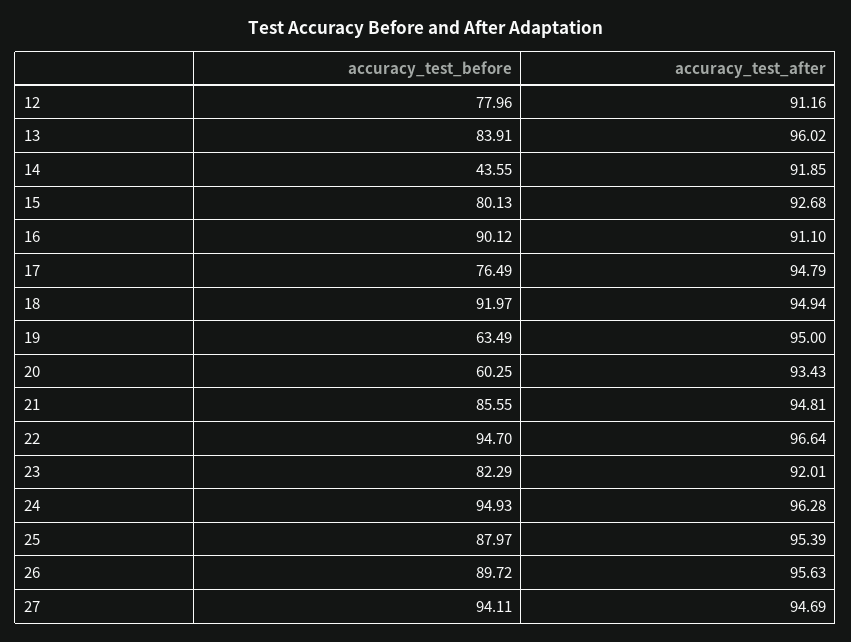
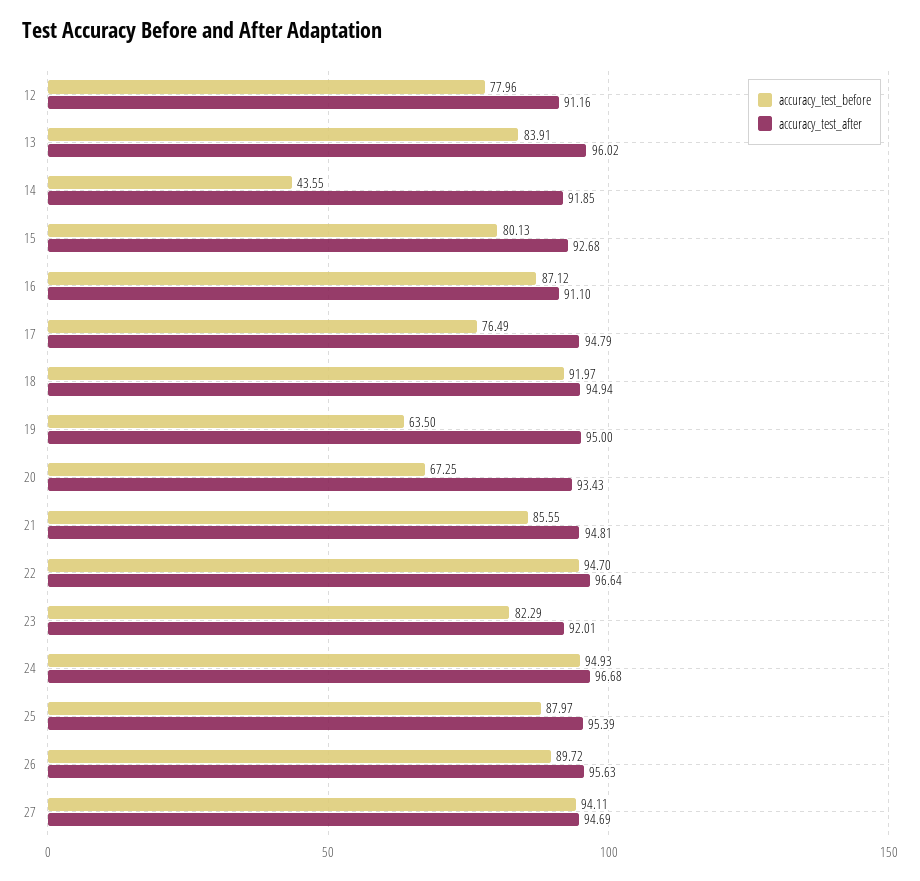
accuracy_test_before, 16: 90.12 -> 87.12
accuracy_test_before, 19: 63.49 -> 63.5
accuracy_test_before, 20: 60.25 -> 67.25
accuracy_test_after, 24: 96.28 -> 96.68

